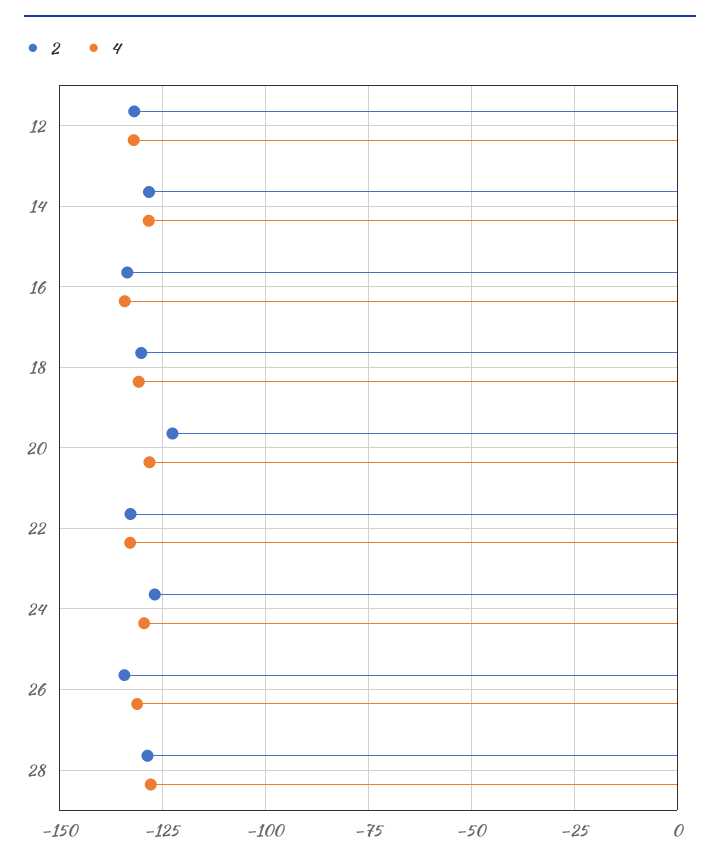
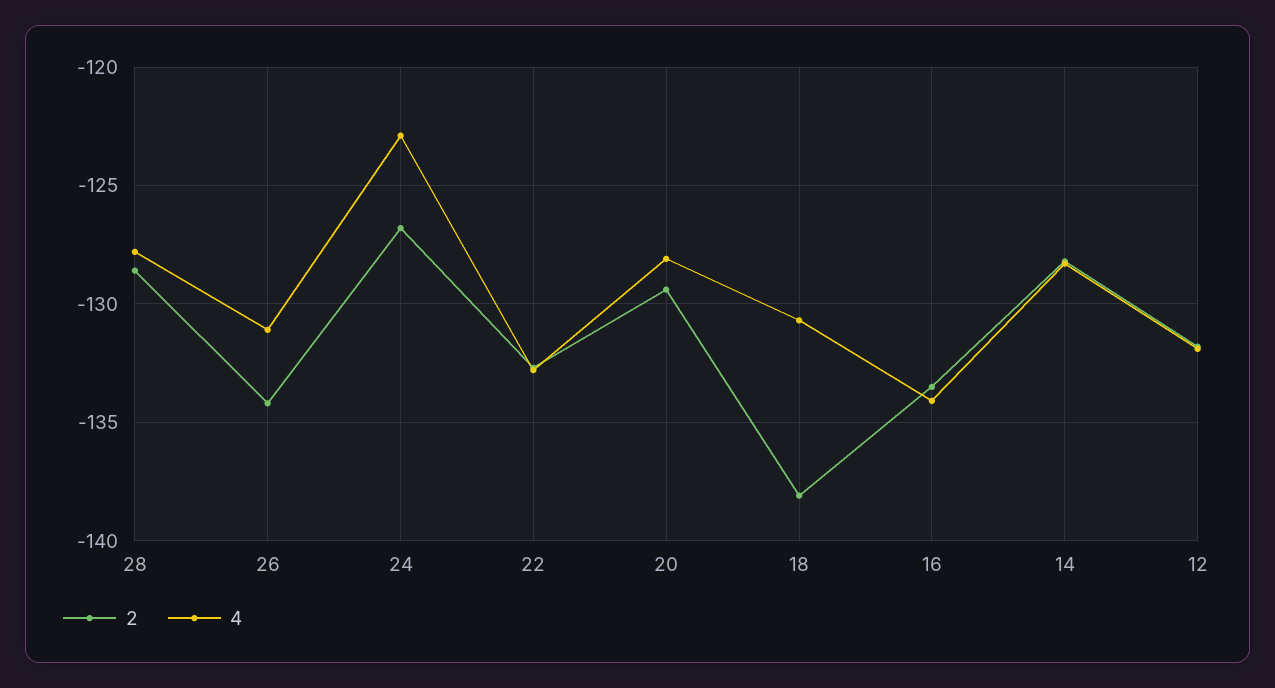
2, 18: -130 -> -138
2, 20: -122.5 -> -129.5
4, 24: -130 -> -123

